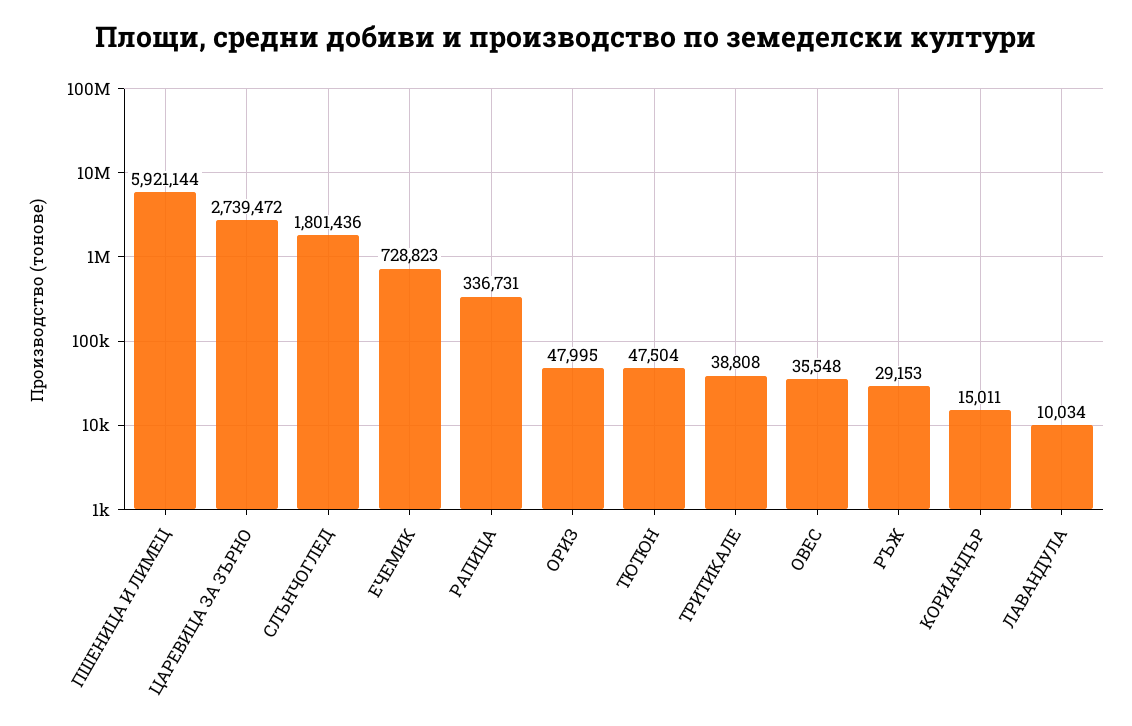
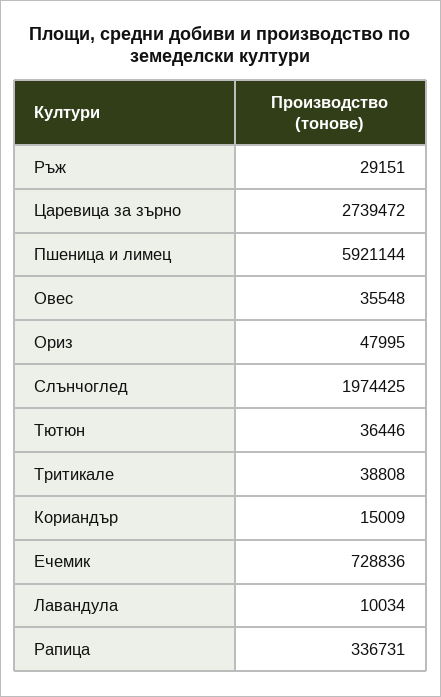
СЛЪНЧОГЛЕД: 1801436 -> 1974425
ЕЧЕМИК: 728823 -> 728836
ТЮТЮН: 47504 -> 36446
РЪЖ: 29153 -> 29151
КОРИАНДЪР: 15011 -> 15009

